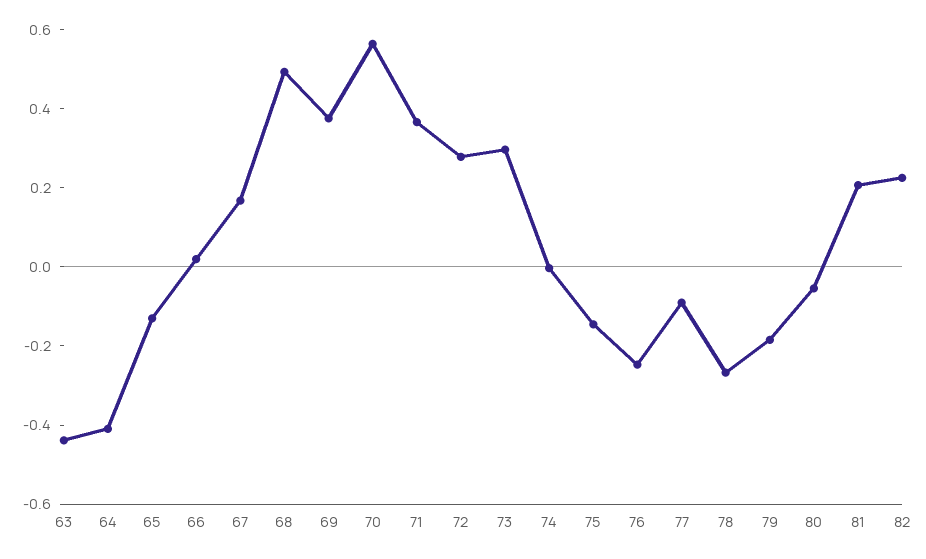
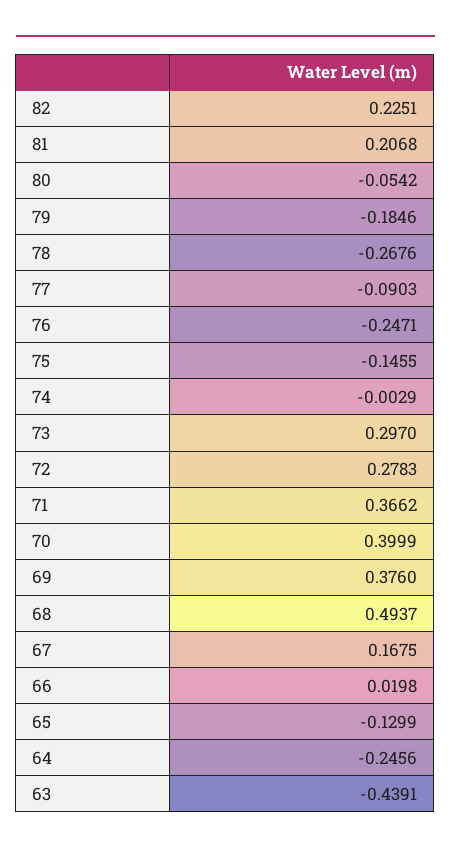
64: -0.4 -> -0.2456
70: 0.55 -> 0.3999

